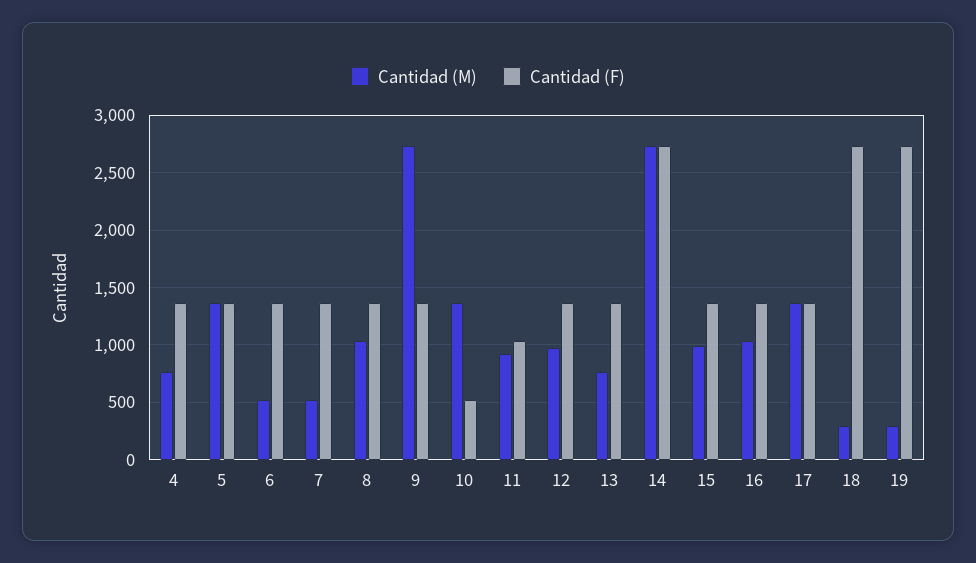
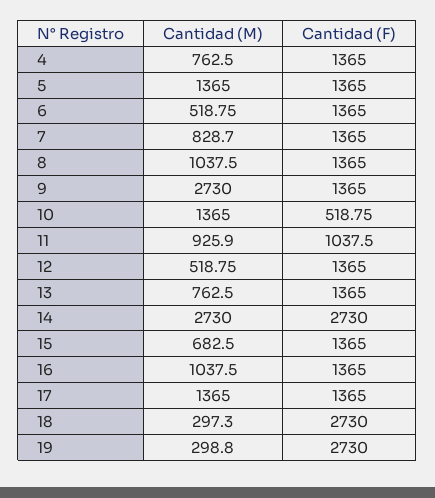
Cantidad (M), 7: 500 -> 828.7
Cantidad (M), 12: 1000 -> 518.75
Cantidad (M), 15: 1000 -> 682.5

